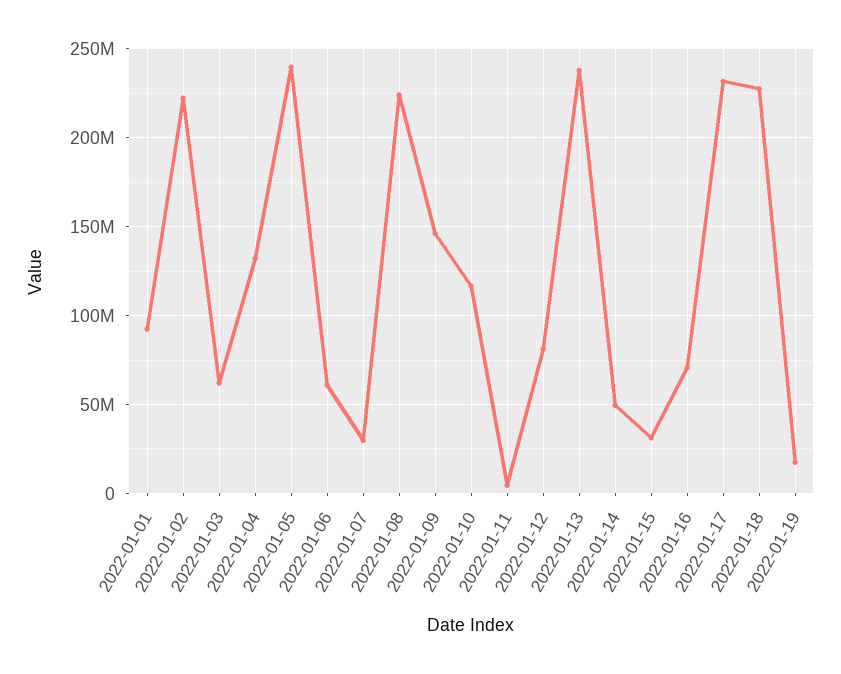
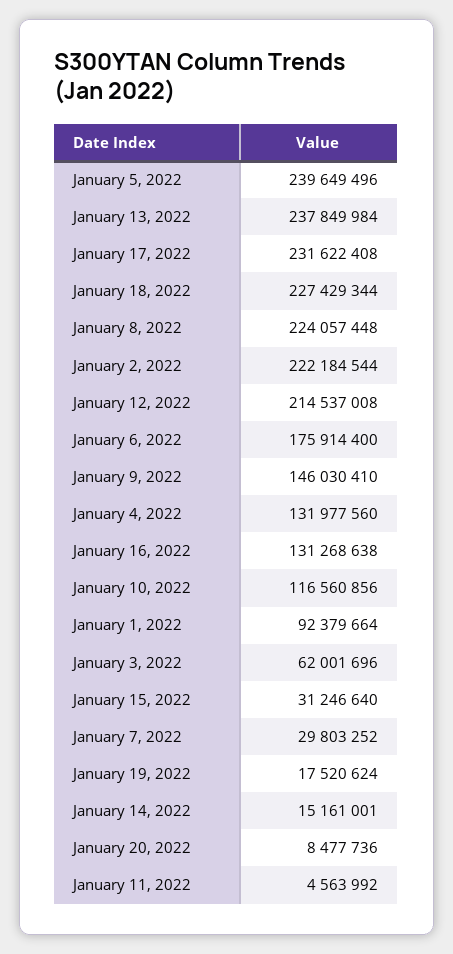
2022-01-06: 60000000 -> 175914400
2022-01-12: 80000000 -> 214537008
2022-01-14: 50000000 -> 15161001
2022-01-16: 70000000 -> 131268638
January 20, 2022: none -> 8477736

